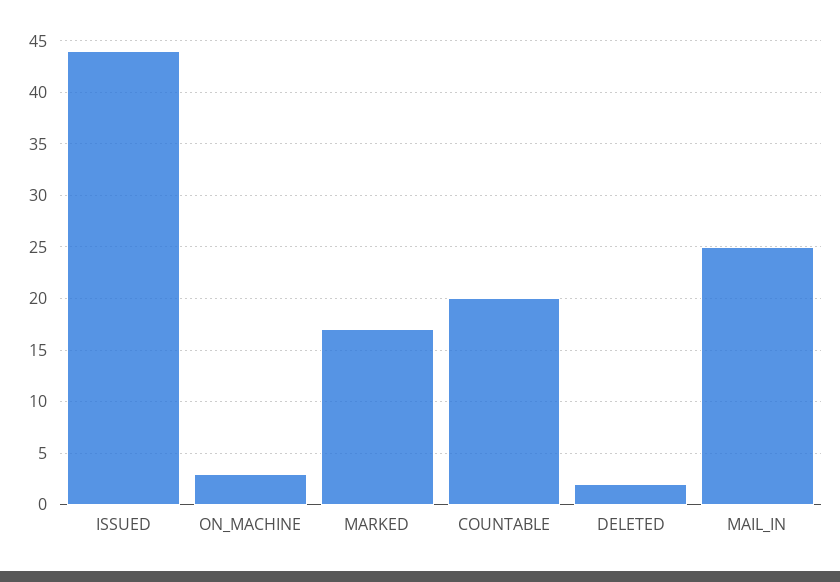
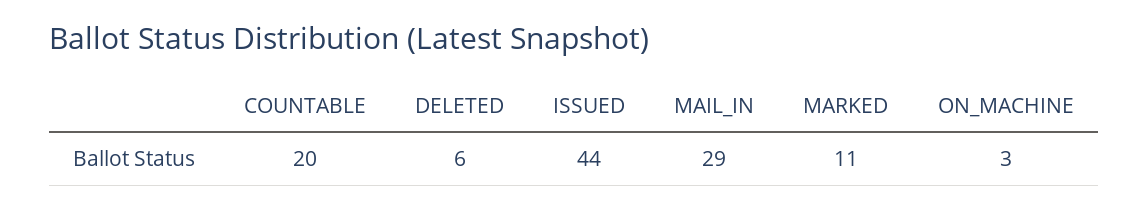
MARKED: 17 -> 11
DELETED: 2 -> 6
MAIL_IN: 25 -> 29

